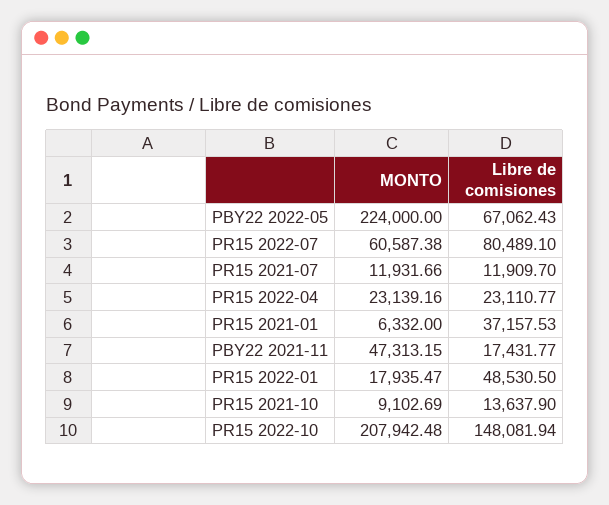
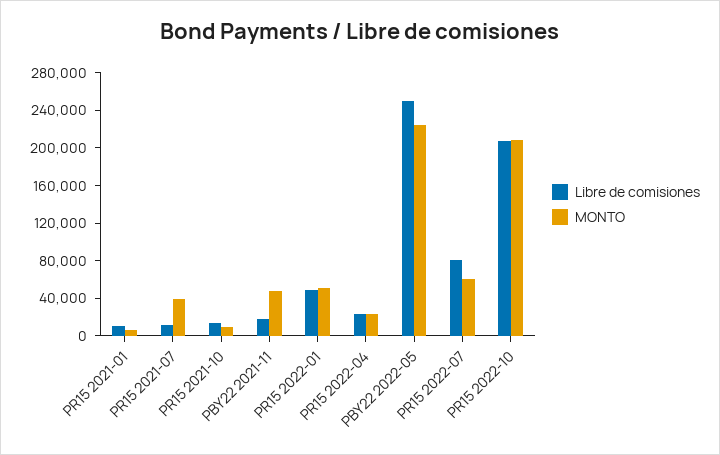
Libre de comisiones, PBY22 2022-05: 67062.43 -> 250000
MONTO, PR15 2021-07: 11931.66 -> 40000
Libre de comisiones, PR15 2021-01: 37157.53 -> 10000
MONTO, PR15 2022-01: 17935.47 -> 50000
Libre de comisiones, PR15 2022-10: 148081.94 -> 210000

